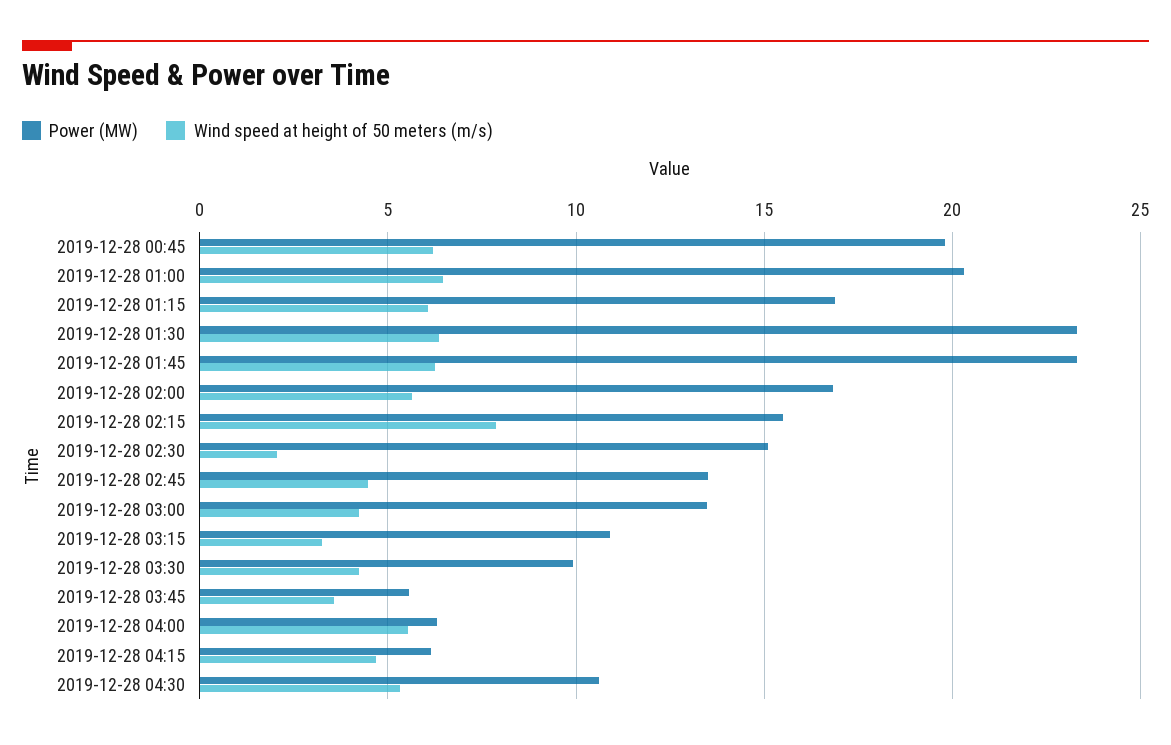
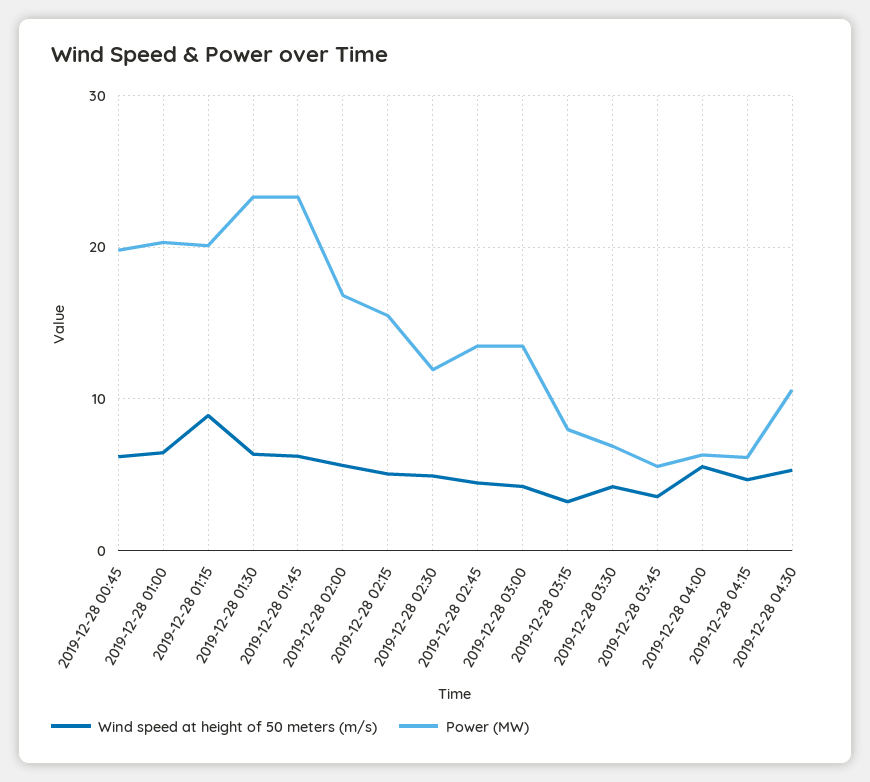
Power (MW), 2019-12-28 01:15: 17 -> 20
Wind speed at height of 50 meters (m/s), 2019-12-28 01:15: 6 -> 9
Wind speed at height of 50 meters (m/s), 2019-12-28 02:15: 8 -> 5
Power (MW), 2019-12-28 02:30: 15 -> 12
Wind speed at height of 50 meters (m/s), 2019-12-28 02:30: 2 -> 5
Power (MW), 2019-12-28 03:15: 11 -> 8
Power (MW), 2019-12-28 03:30: 10 -> 7

